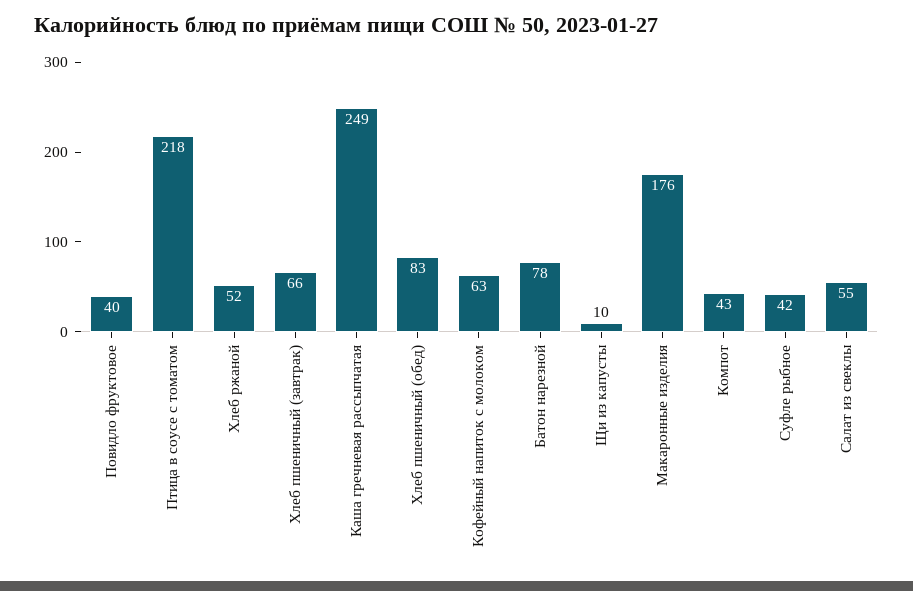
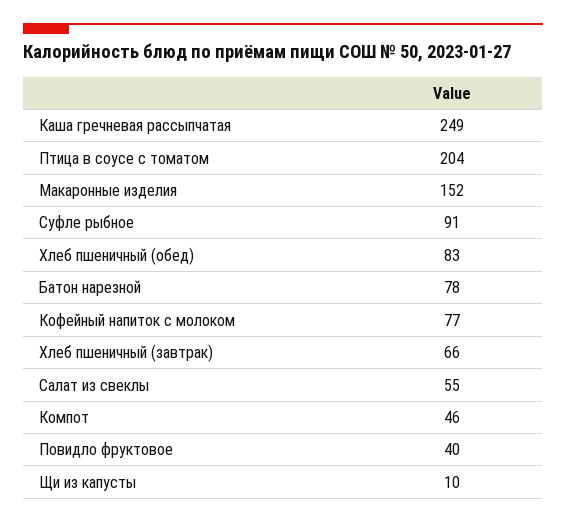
Птица в соусе с томатом: 218 -> 204
Хлеб ржаной: 52 -> none
Кофейный напиток с молоком: 63 -> 77
Макаронные изделия: 176 -> 152
Компот: 43 -> 46
Суфле рыбное: 42 -> 91

